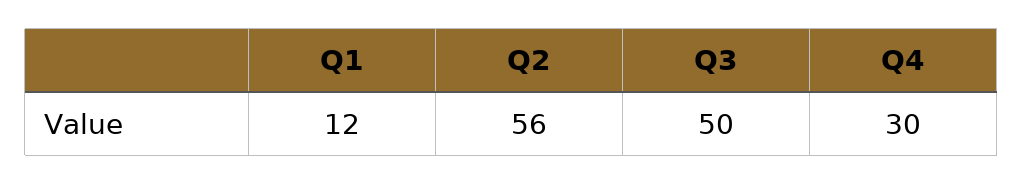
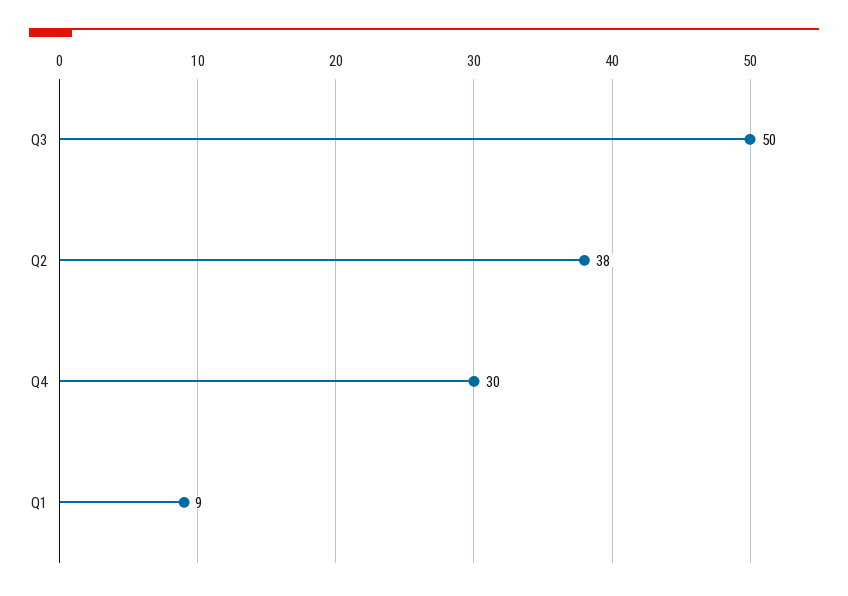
Q1: 12 -> 9
Q2: 56 -> 38

